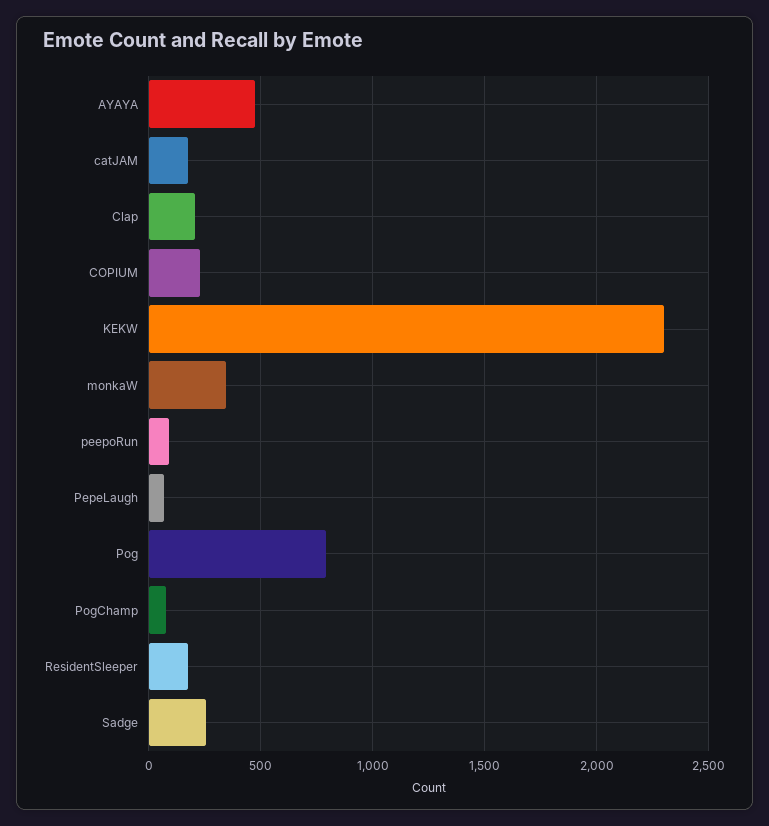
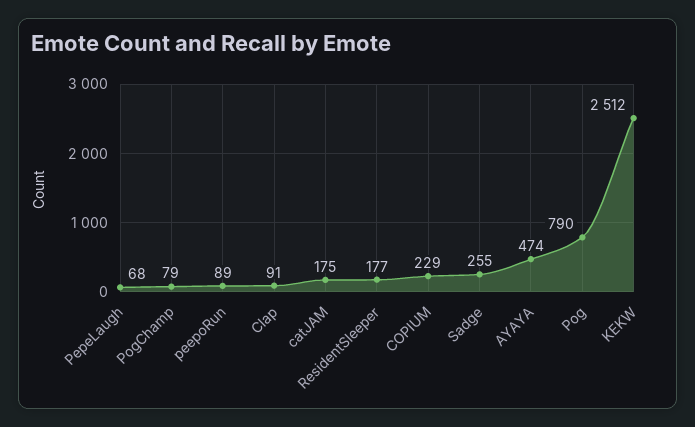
Clap: 200 -> 91
KEKW: 2300 -> 2512
monkaW: 350 -> none

